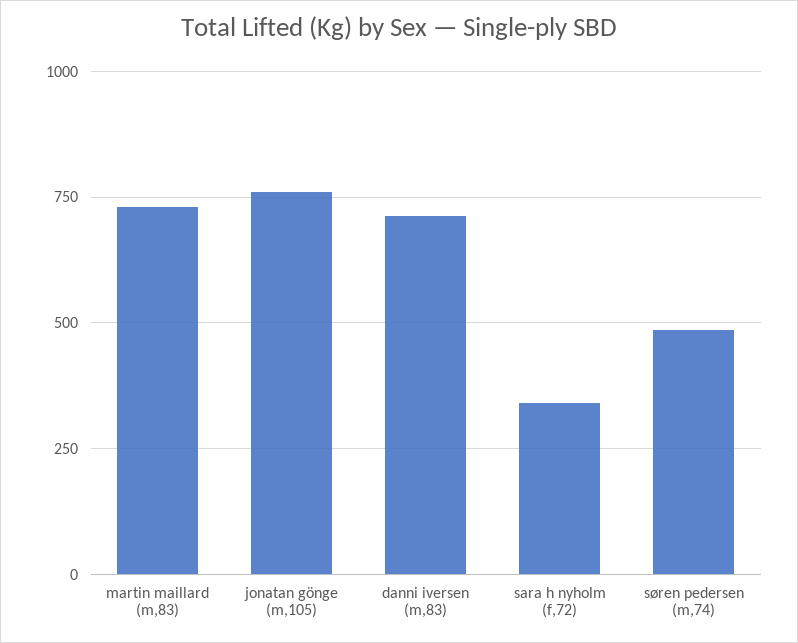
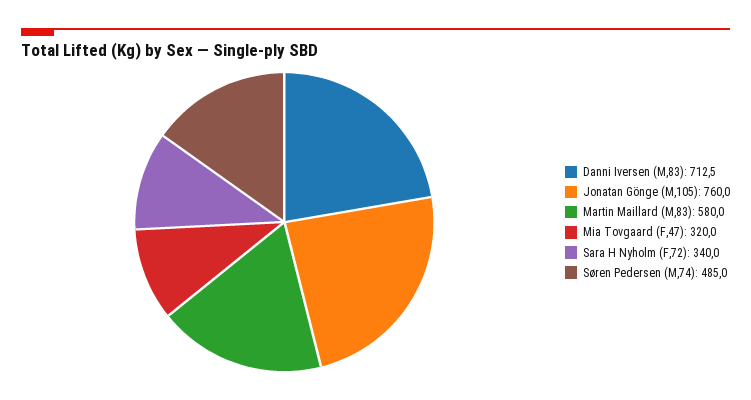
martin maillard (m,83): 725 -> 580
Mia Tovgaard (F,47): none -> 320

